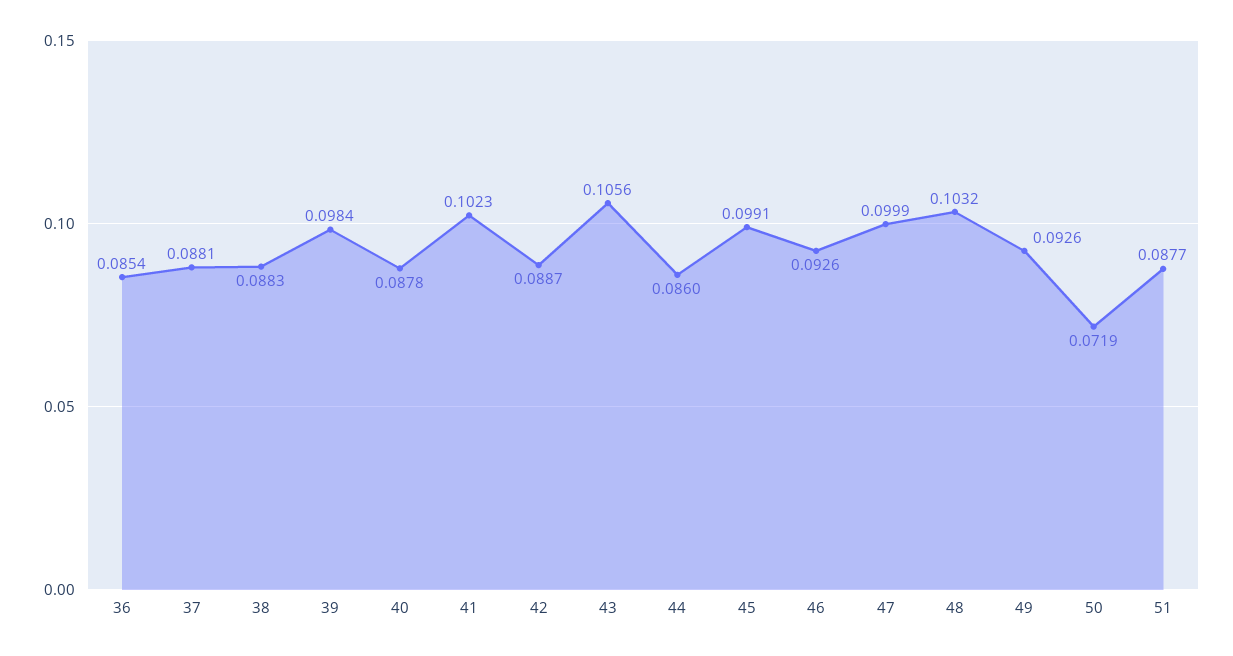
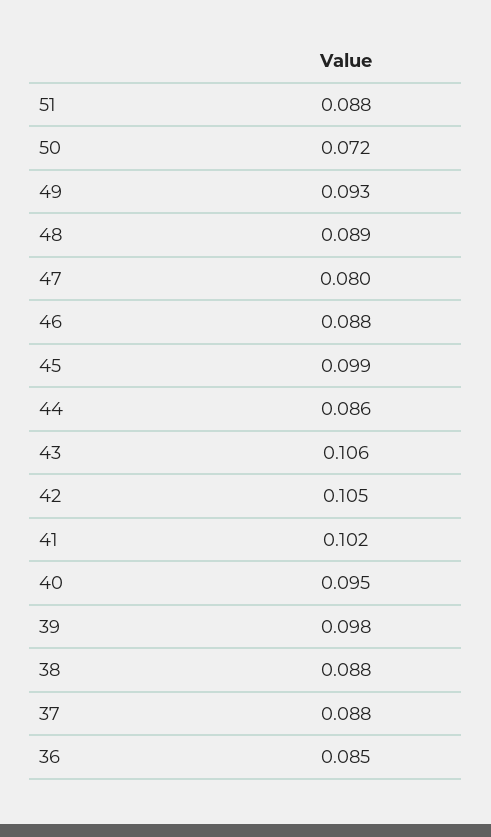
40: 0.0878 -> 0.095
42: 0.0887 -> 0.105
46: 0.0926 -> 0.088
47: 0.0999 -> 0.08
48: 0.1032 -> 0.089

